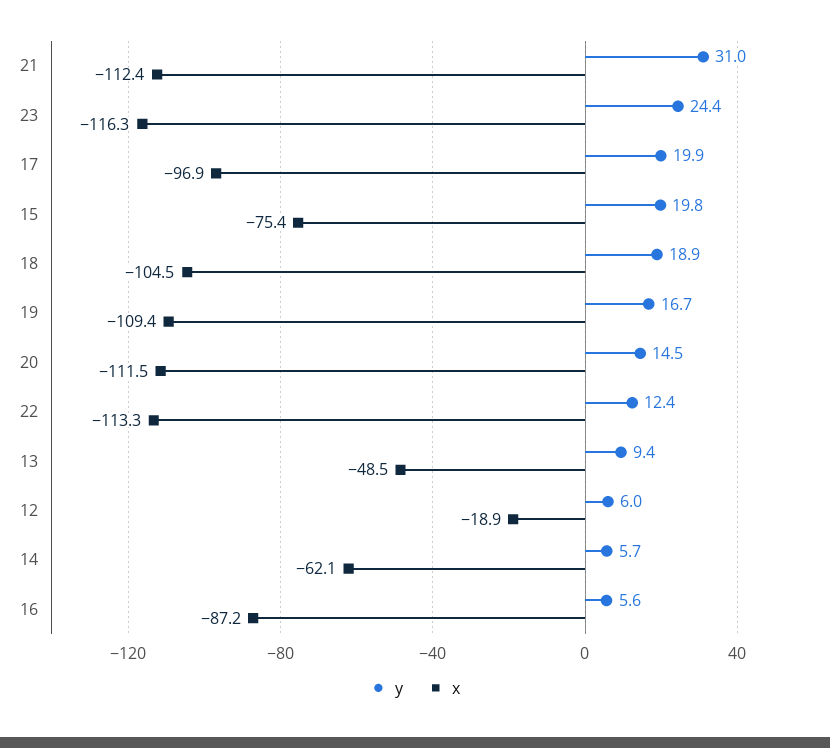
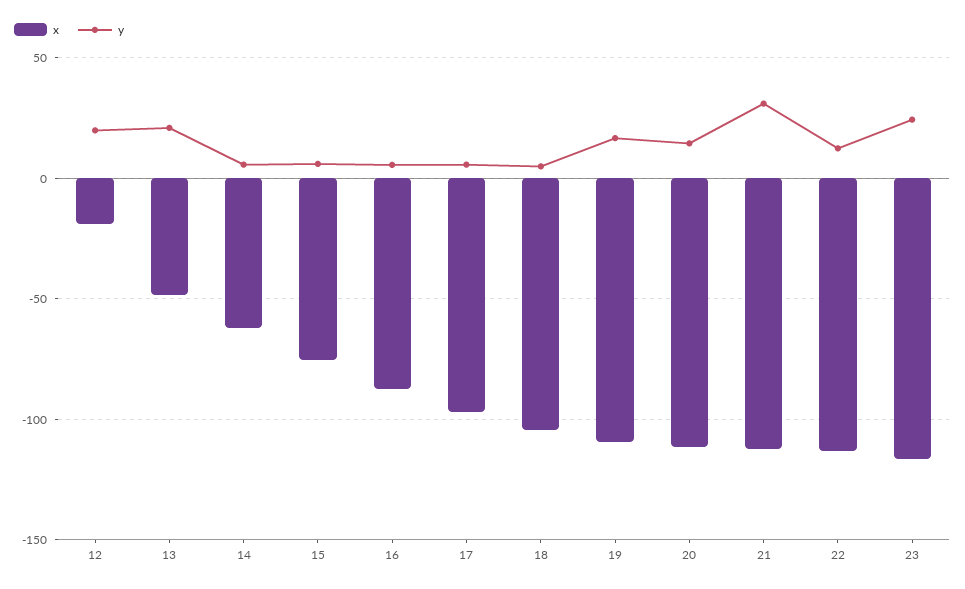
y, 17: 19.9 -> 5
y, 15: 19.8 -> 5
y, 18: 18.9 -> 5
y, 13: 9.4 -> 20
y, 12: 6 -> 20

